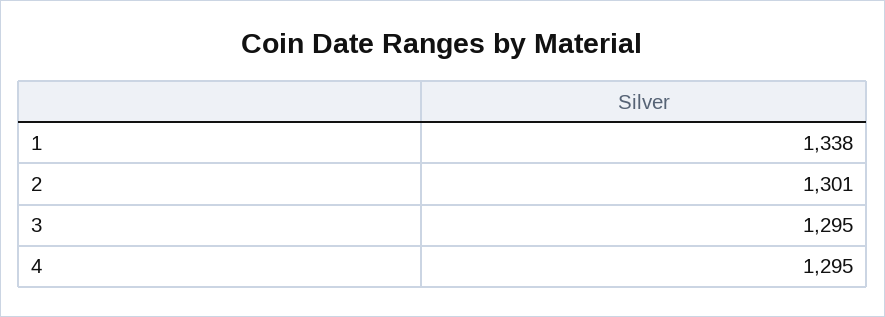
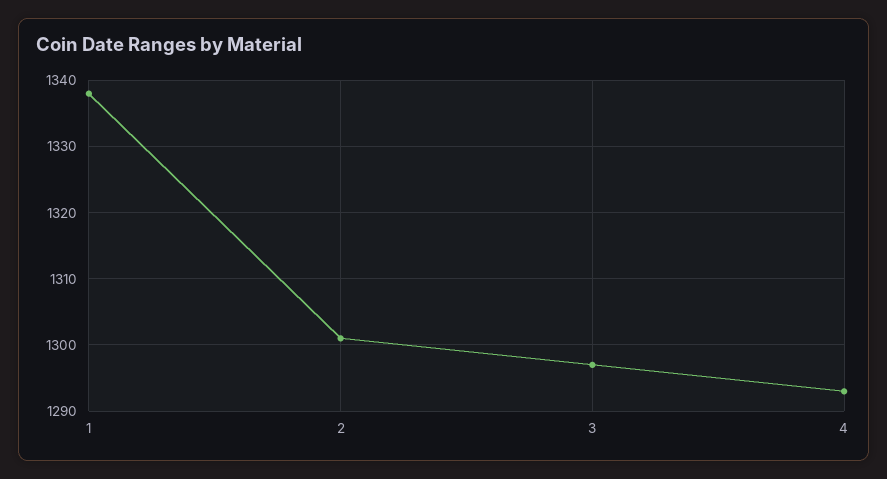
3: 1295 -> 1297
4: 1295 -> 1293

